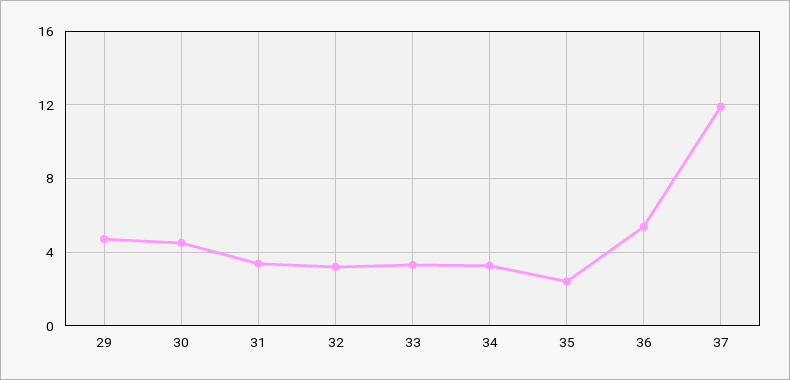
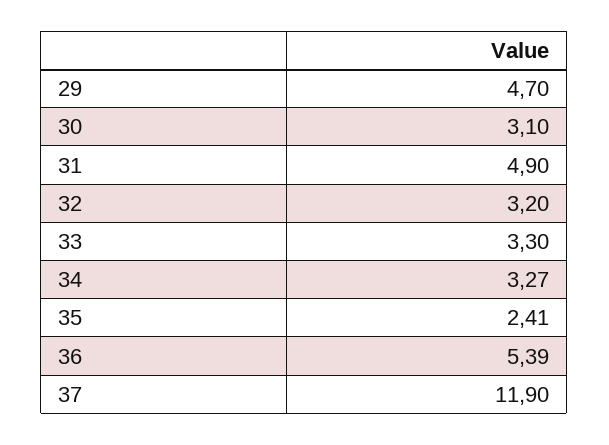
30: 4.5 -> 3.1
31: 3.5 -> 4.9

